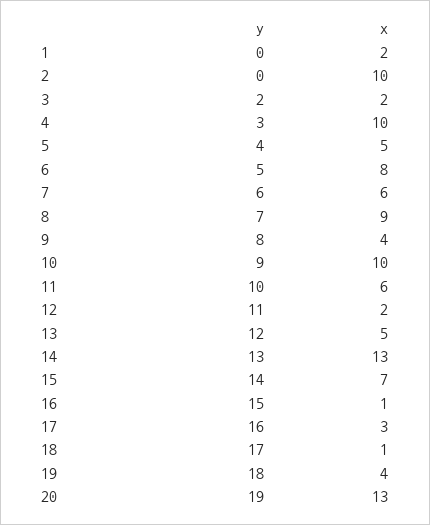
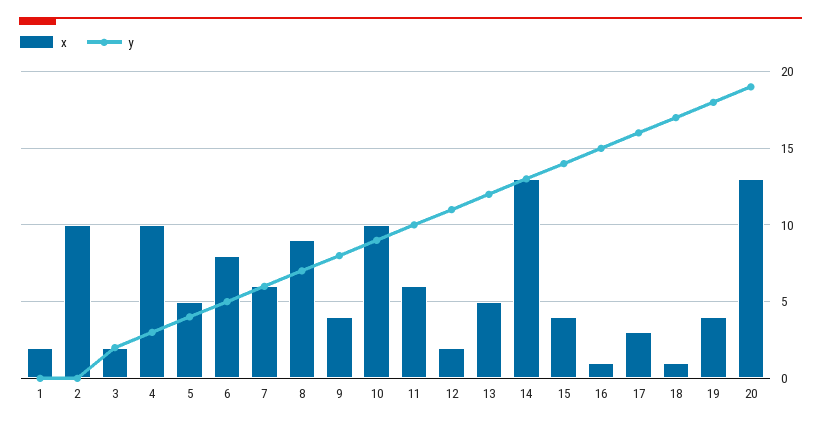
x, 15: 7 -> 4

